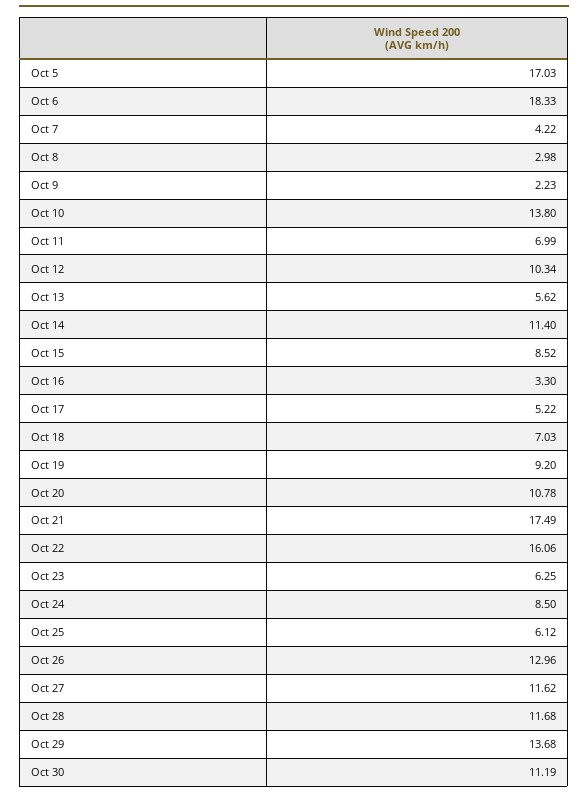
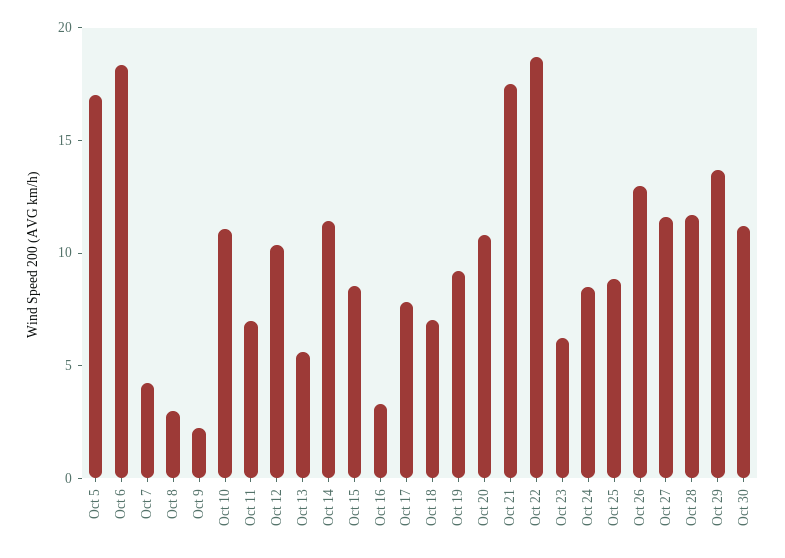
Oct 10: 13.8 -> 11
Oct 17: 5.22 -> 8
Oct 22: 16.06 -> 19
Oct 25: 6.12 -> 9

